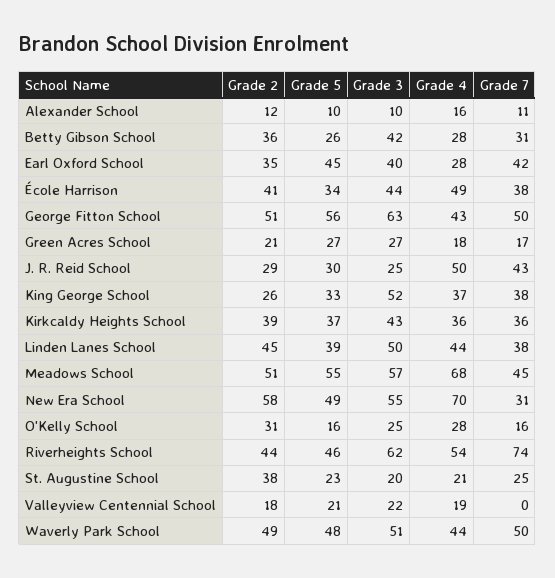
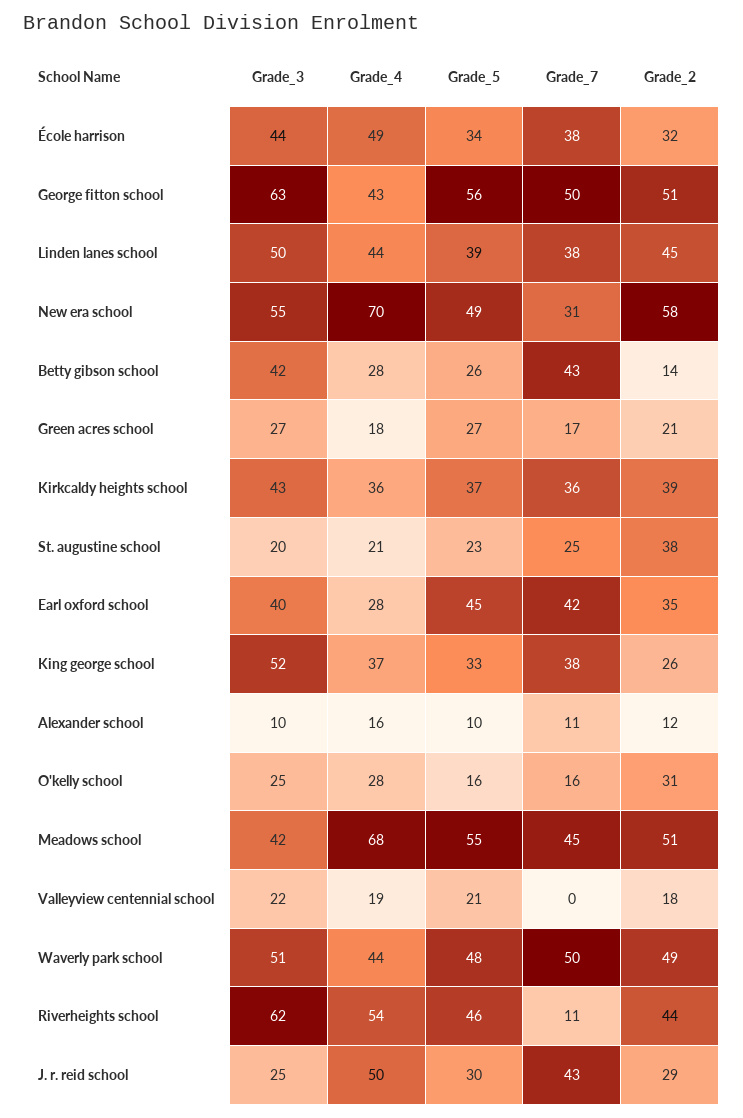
Grade 2, Betty Gibson School: 36 -> 14
Grade 7, Betty Gibson School: 31 -> 43
Grade 2, École Harrison: 41 -> 32
Grade 3, Meadows School: 57 -> 42
Grade 7, Riverheights School: 74 -> 11

